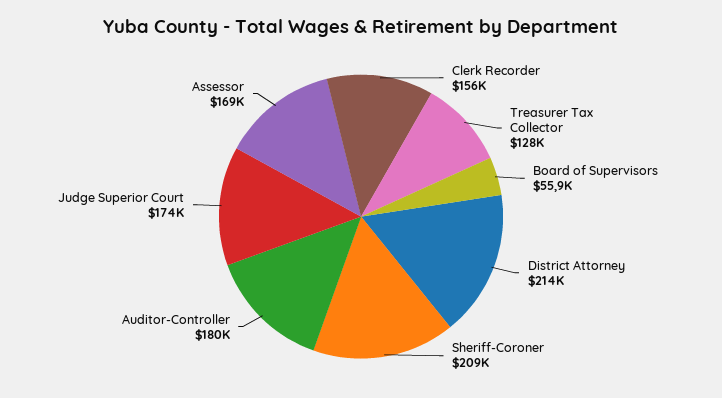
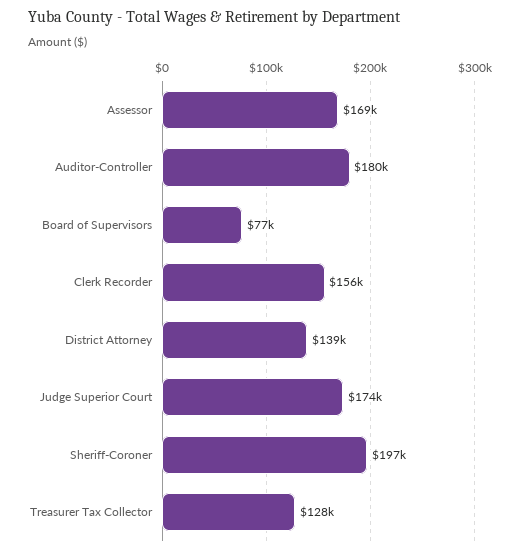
Board of Supervisors: 55900 -> 77000
District Attorney: 214000 -> 139000
Sheriff-Coroner: 209000 -> 197000

